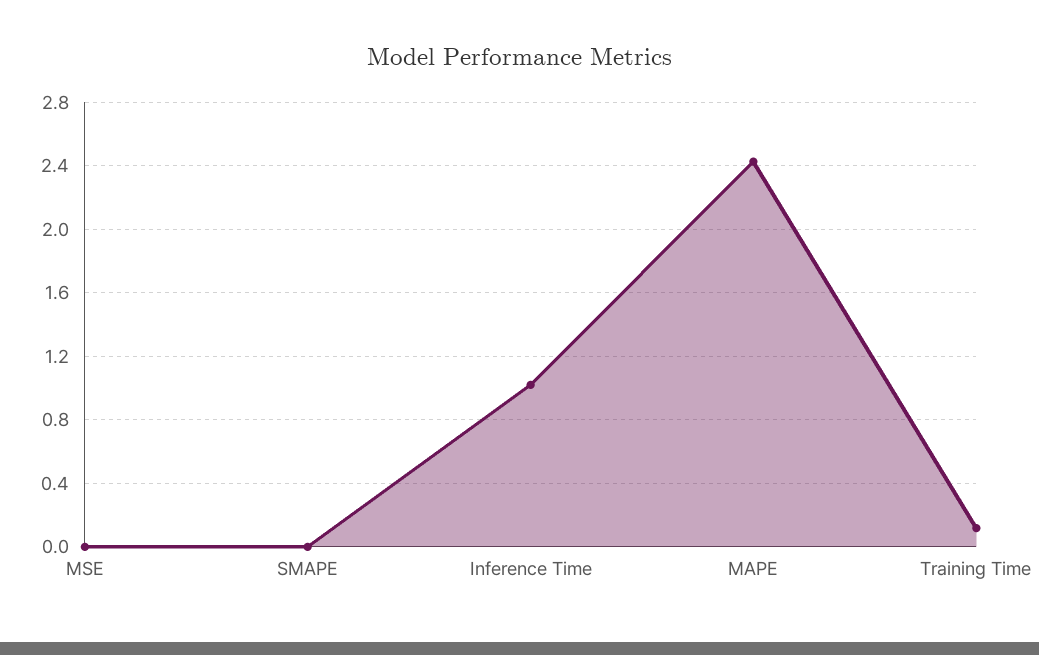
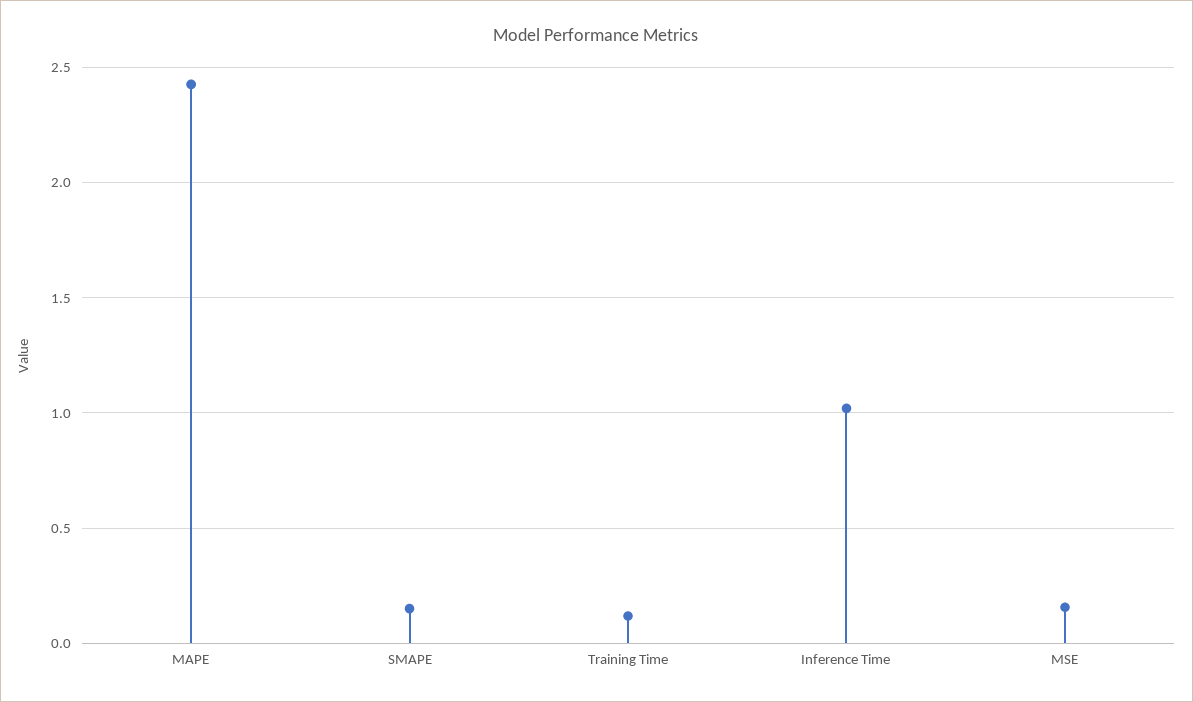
MSE: 0 -> 0.15
SMAPE: 0 -> 0.15

